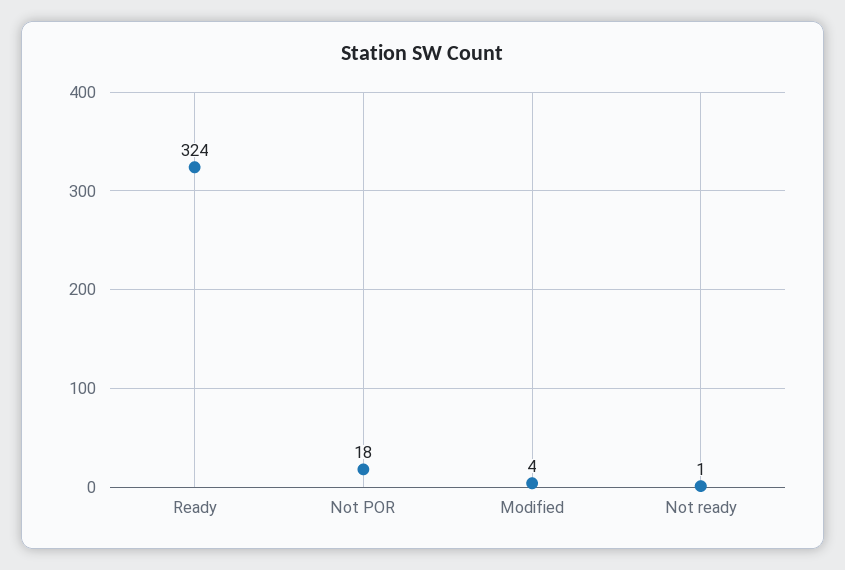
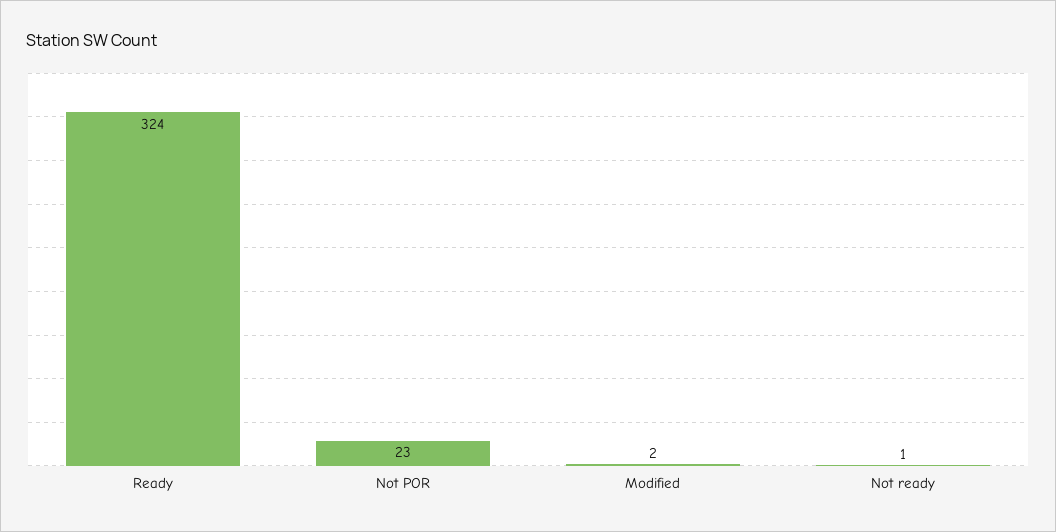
Not POR: 18 -> 23
Modified: 4 -> 2

